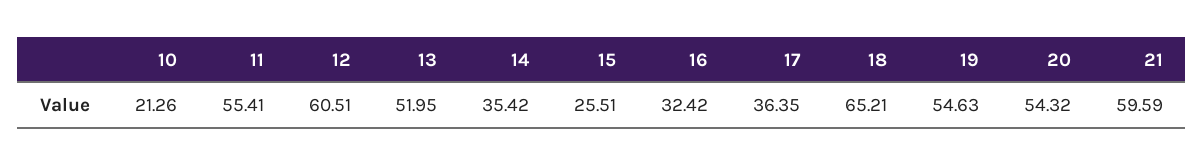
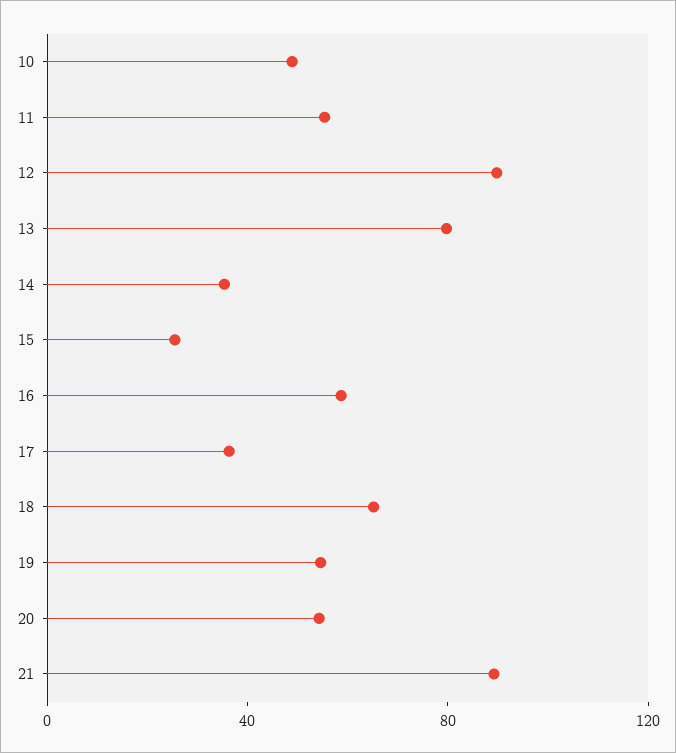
10: 21.26 -> 50
12: 60.51 -> 90
13: 51.95 -> 80
16: 32.42 -> 60
21: 59.59 -> 90

